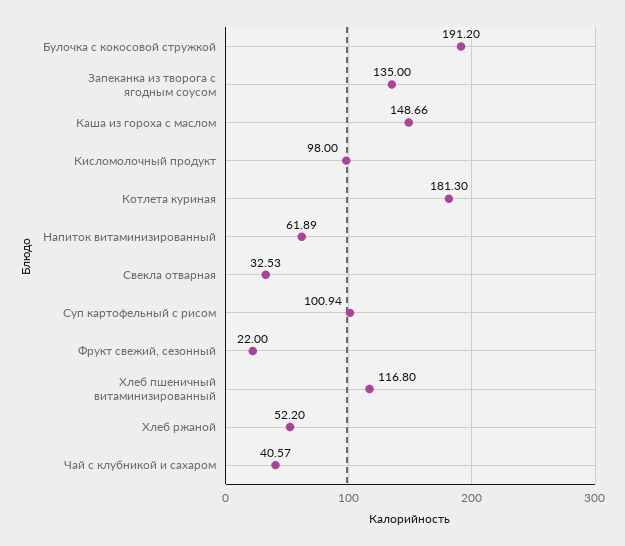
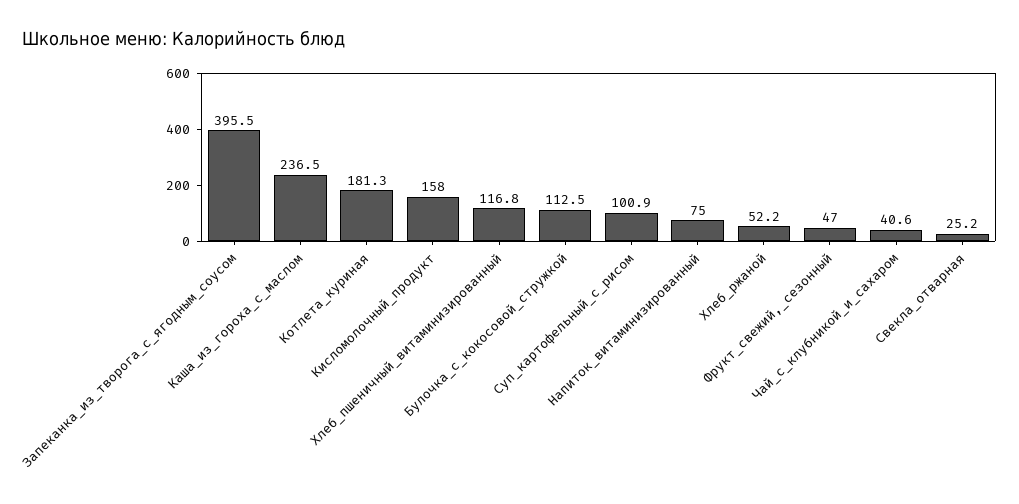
Булочка с кокосовой стружкой: 191.2 -> 112.5
Запеканка из творога с ягодным соусом: 135 -> 395.5
Каша из гороха с маслом: 148.66 -> 236.5
Кисломолочный продукт: 98 -> 158
Напиток витаминизированный: 61.89 -> 75
Свекла отварная: 32.53 -> 25.2
Фрукт свежий, сезонный: 22 -> 47

